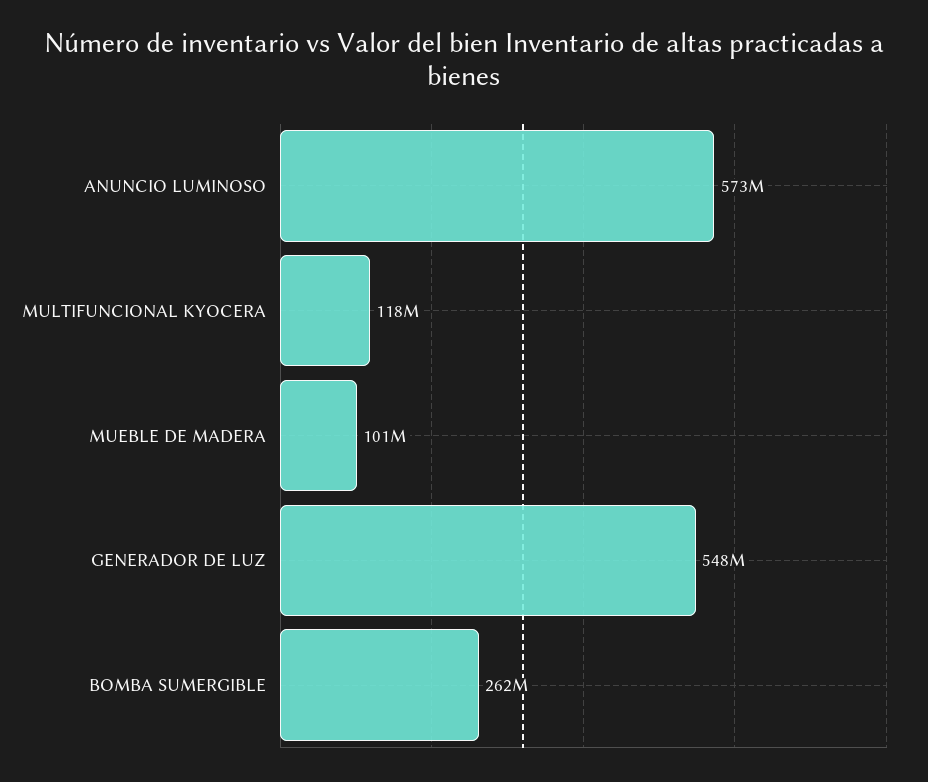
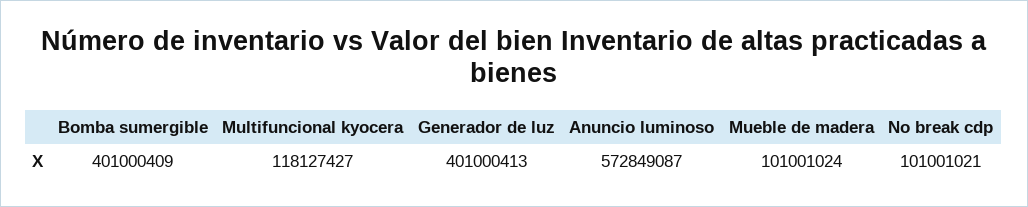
GENERADOR DE LUZ: 548000000 -> 401000413
BOMBA SUMERGIBLE: 262000000 -> 401000409
No break cdp: none -> 101001021

